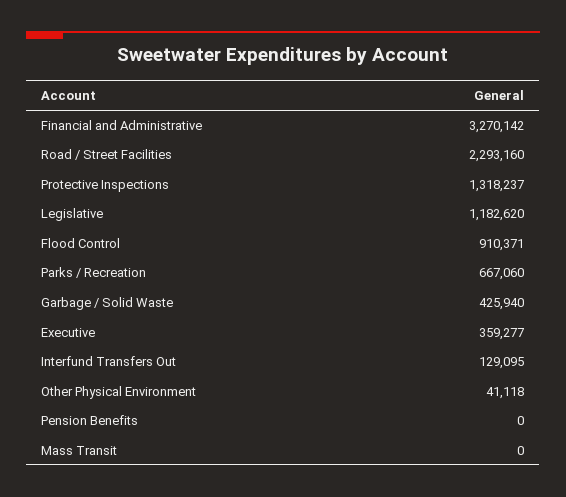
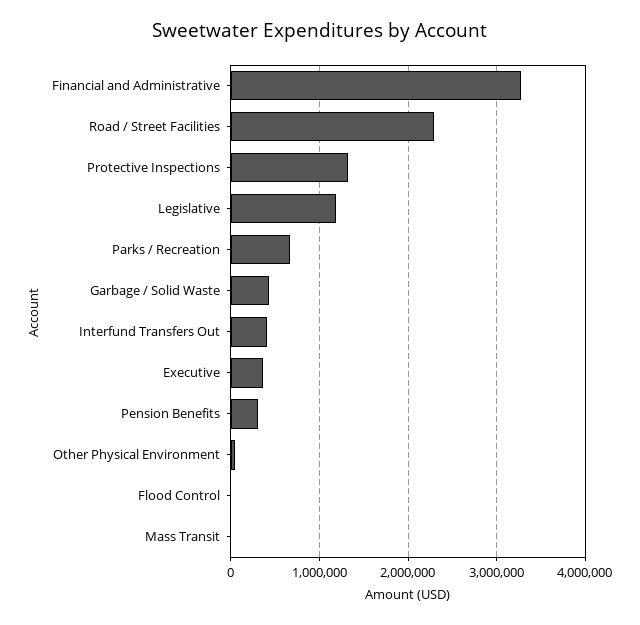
Flood Control: 910371 -> 0
Interfund Transfers Out: 129095 -> 400000
Pension Benefits: 0 -> 300000

